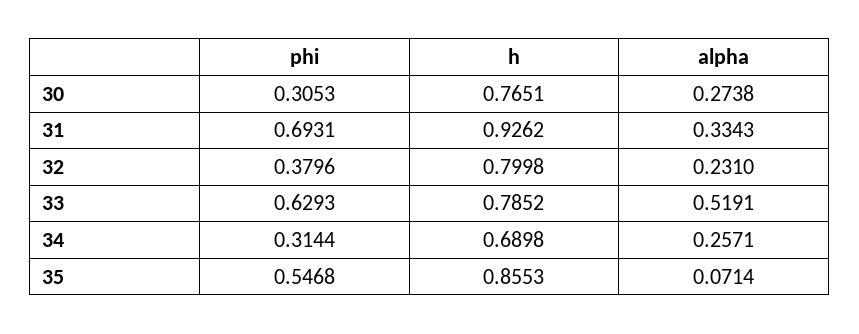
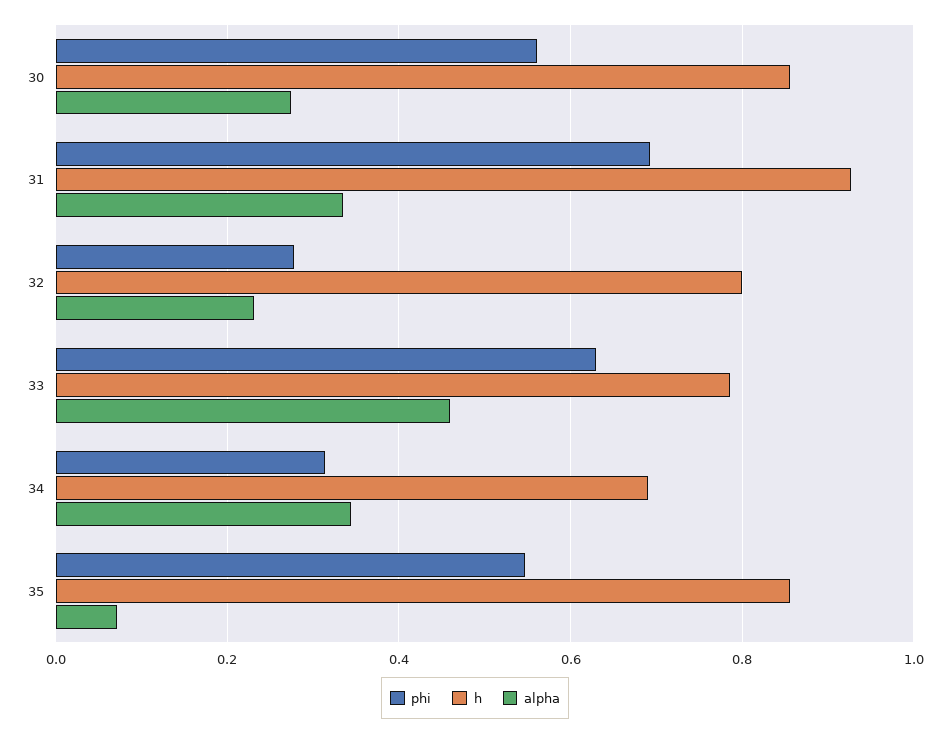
phi, 30: 0.3053 -> 0.56
h, 30: 0.7651 -> 0.86
phi, 32: 0.3796 -> 0.28
alpha, 33: 0.5191 -> 0.46
alpha, 34: 0.2571 -> 0.34

